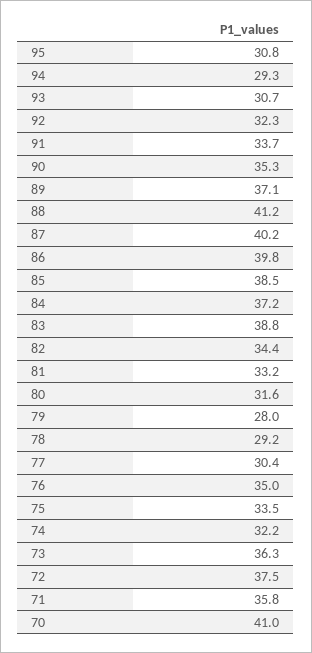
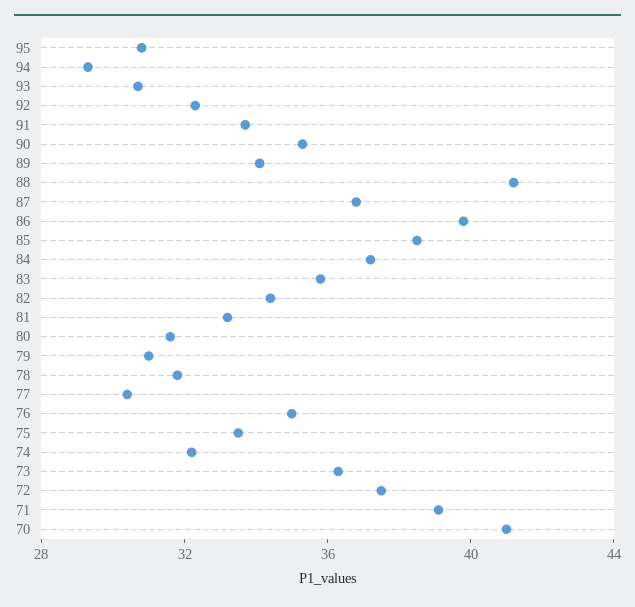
89: 37.1 -> 34
87: 40.2 -> 37
83: 38.8 -> 36
79: 28 -> 31
78: 29.2 -> 32
71: 35.8 -> 39

